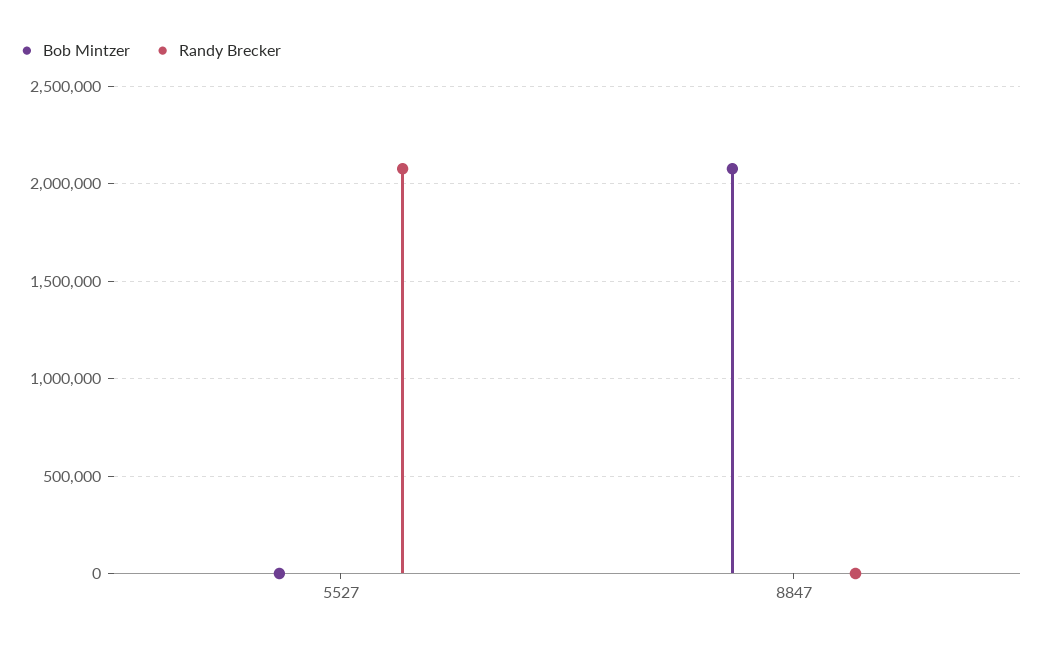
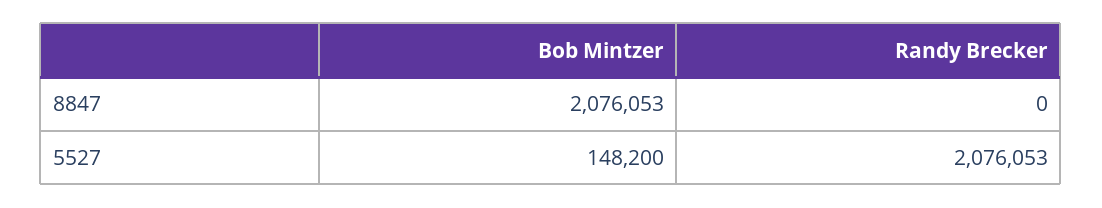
Bob Mintzer, 5527: 0 -> 148200

